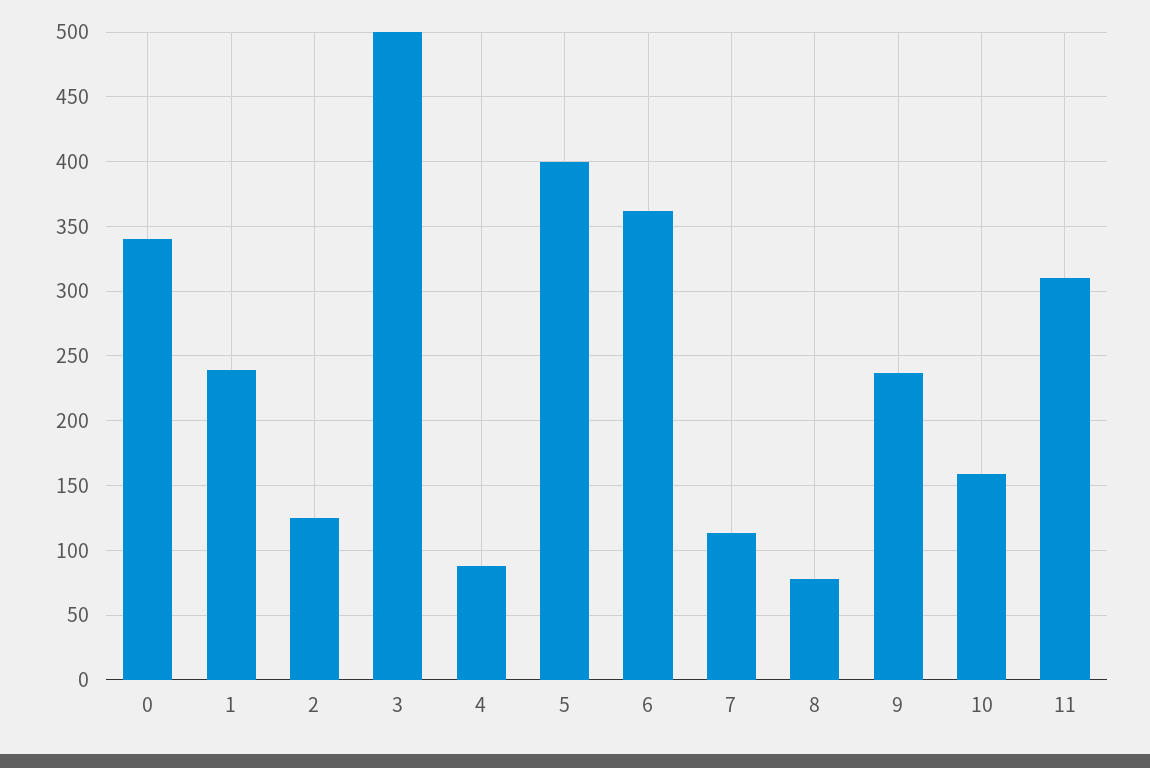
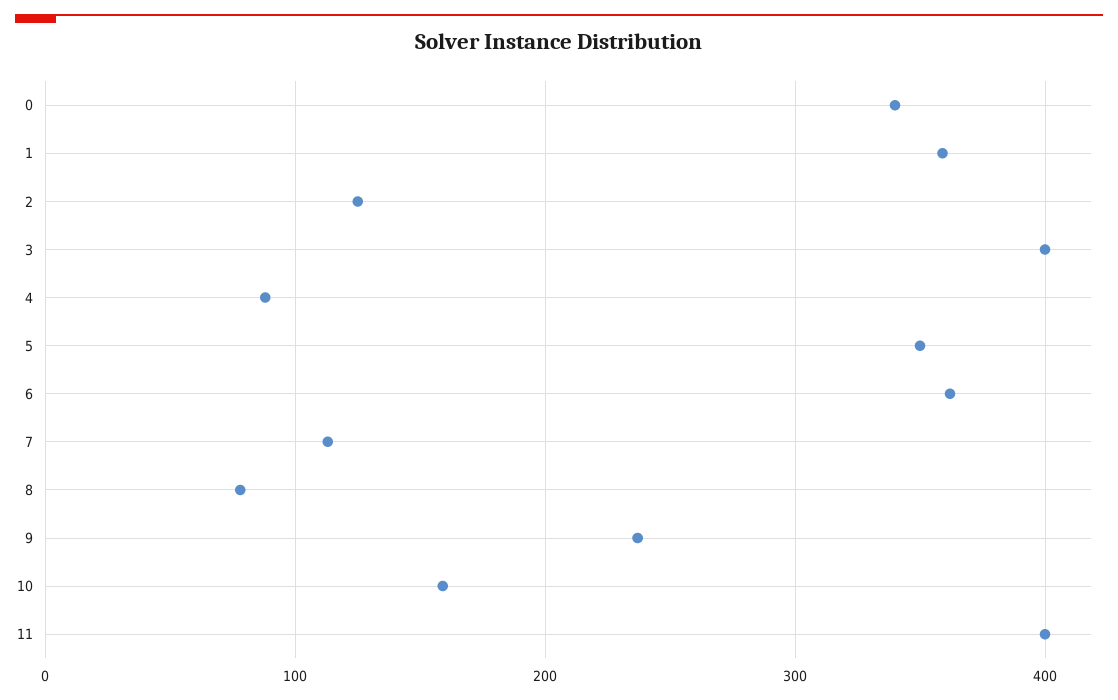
1: 240 -> 360
3: 500 -> 400
5: 400 -> 350
11: 310 -> 400

